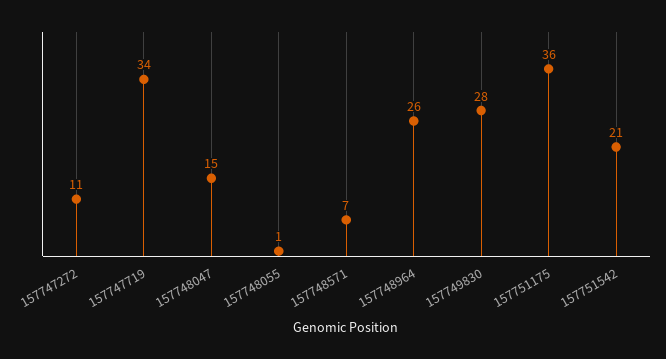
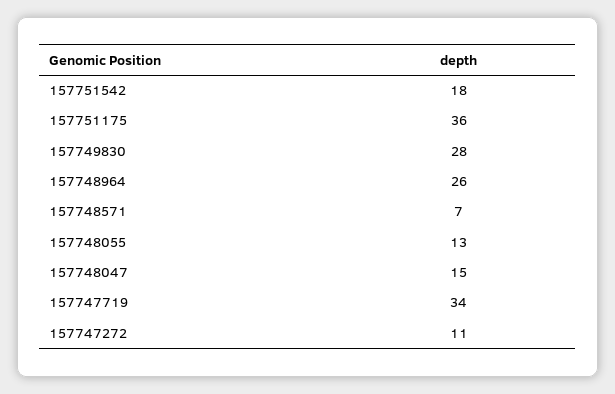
157748055: 1 -> 13
157751542: 21 -> 18

